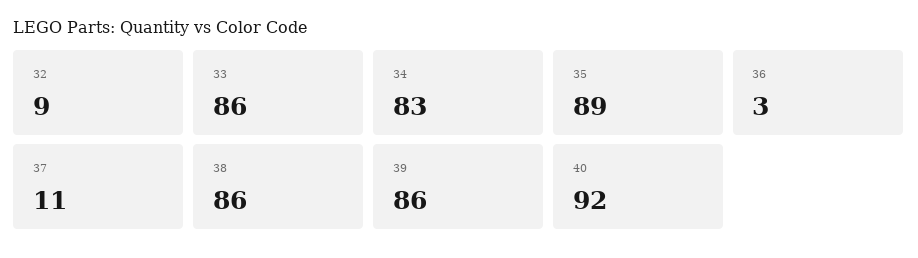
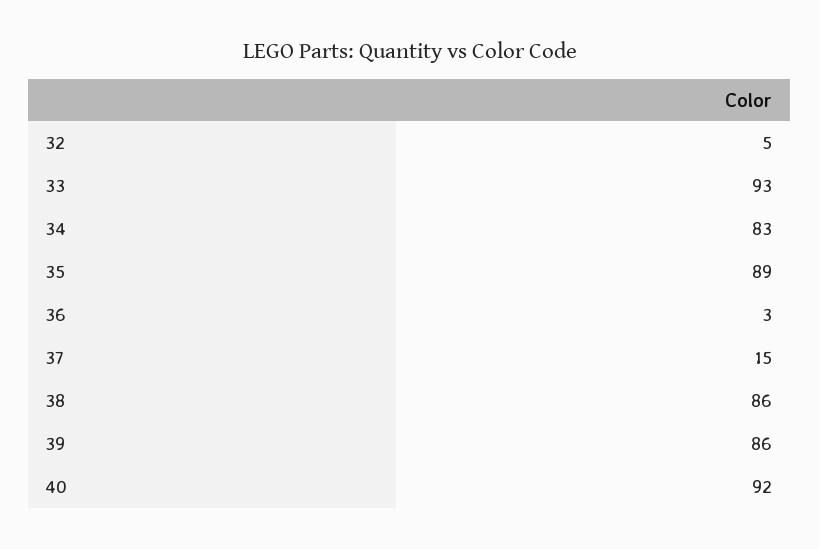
32: 9 -> 5
33: 86 -> 93
37: 11 -> 15

